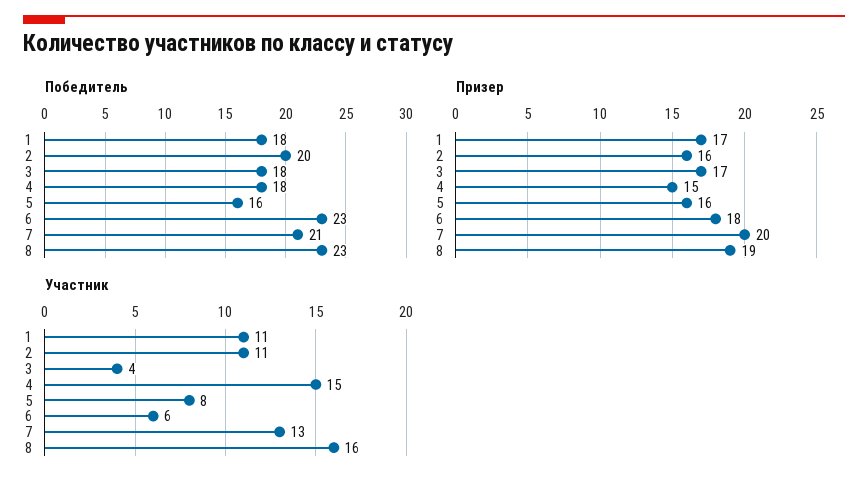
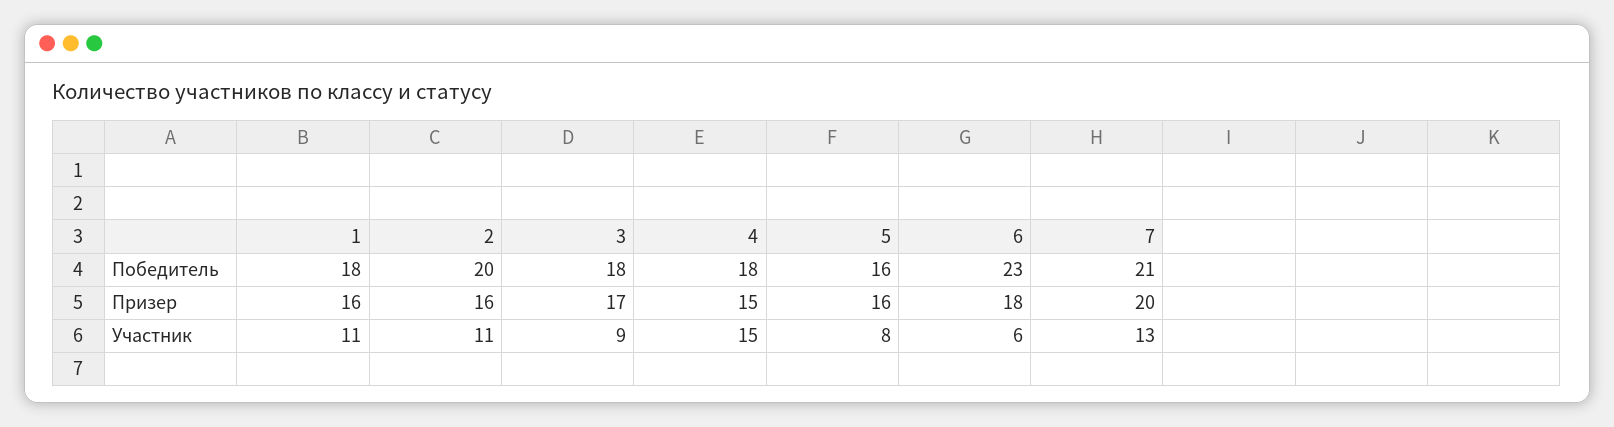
Победитель, 8: 23 -> none
Призер, 1: 17 -> 16
Призер, 8: 19 -> none
Участник, 3: 4 -> 9
Участник, 8: 16 -> none

